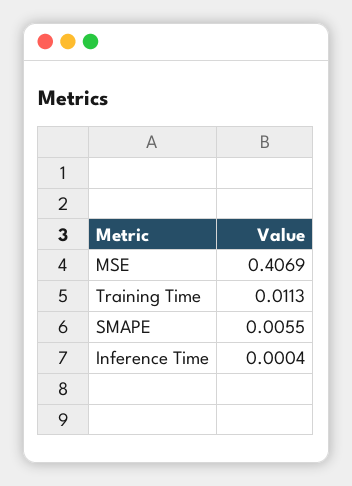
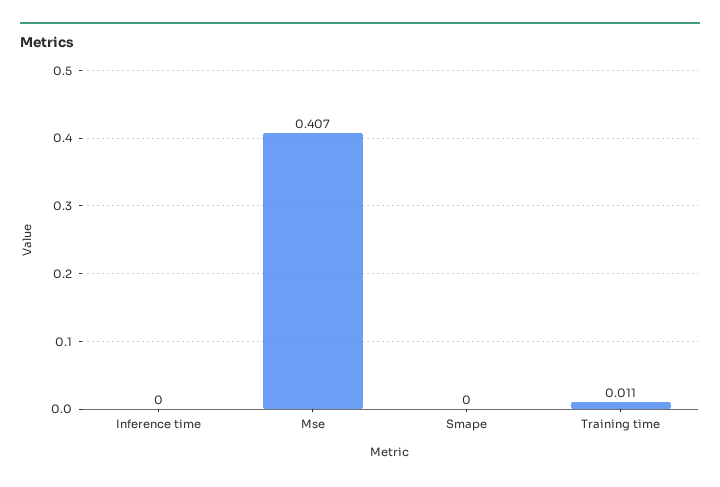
SMAPE: 0.0055 -> 0

